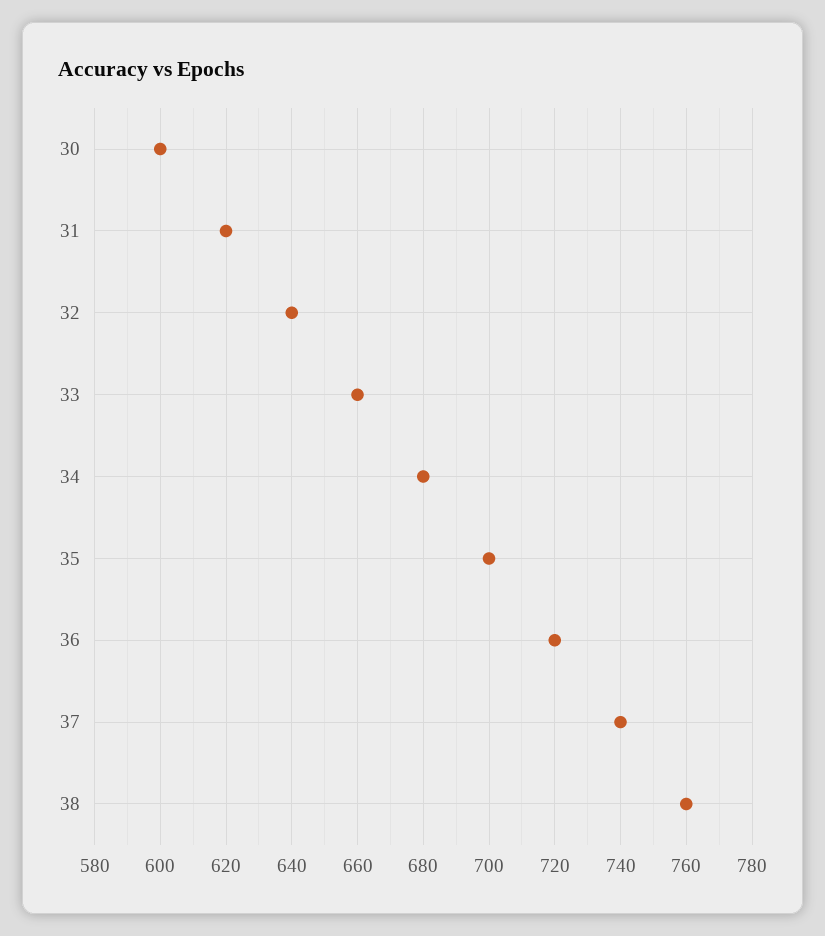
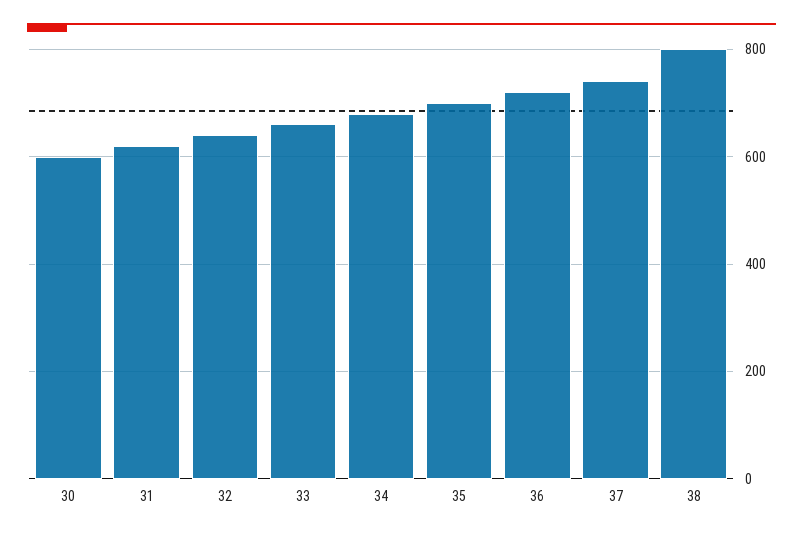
38: 760 -> 800

